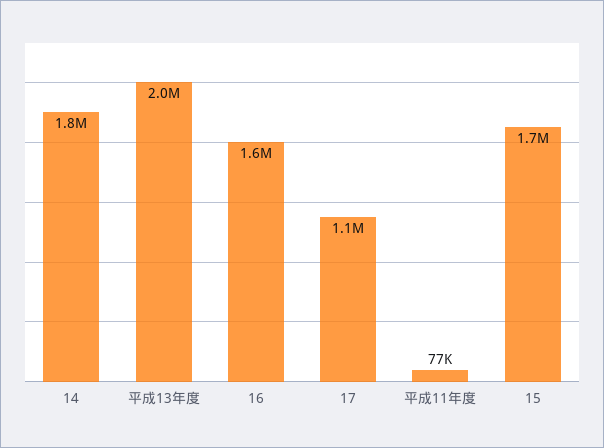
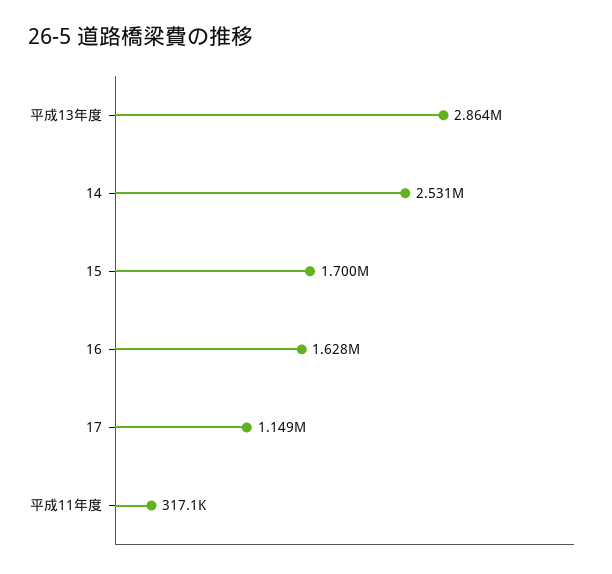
14: 1800000 -> 2531000
平成13年度: 2000000 -> 2864000
平成11年度: 77000 -> 317100

